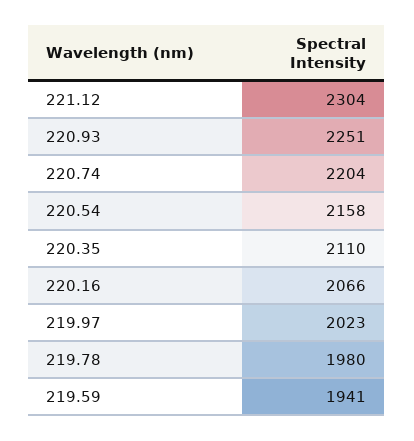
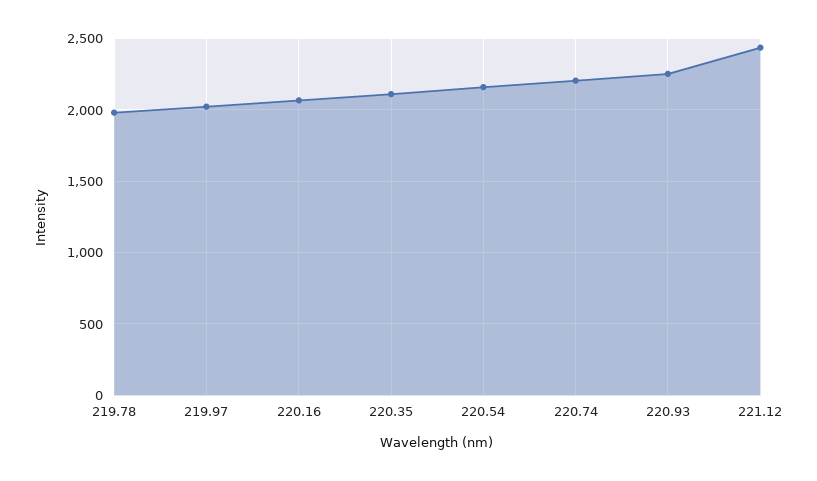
221.12: 2304 -> 2450
219.59: 1941 -> none

